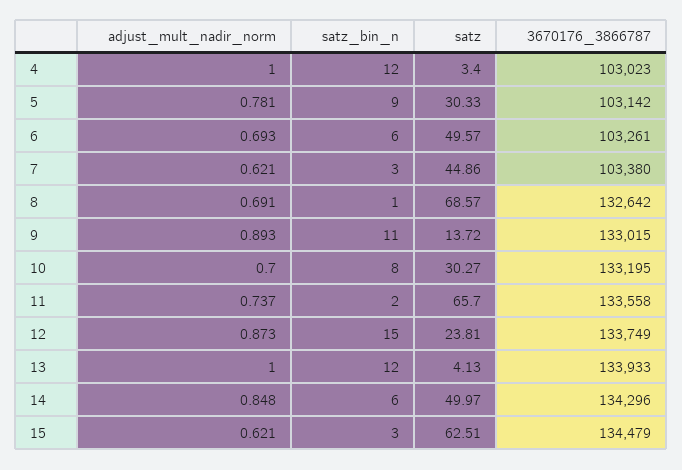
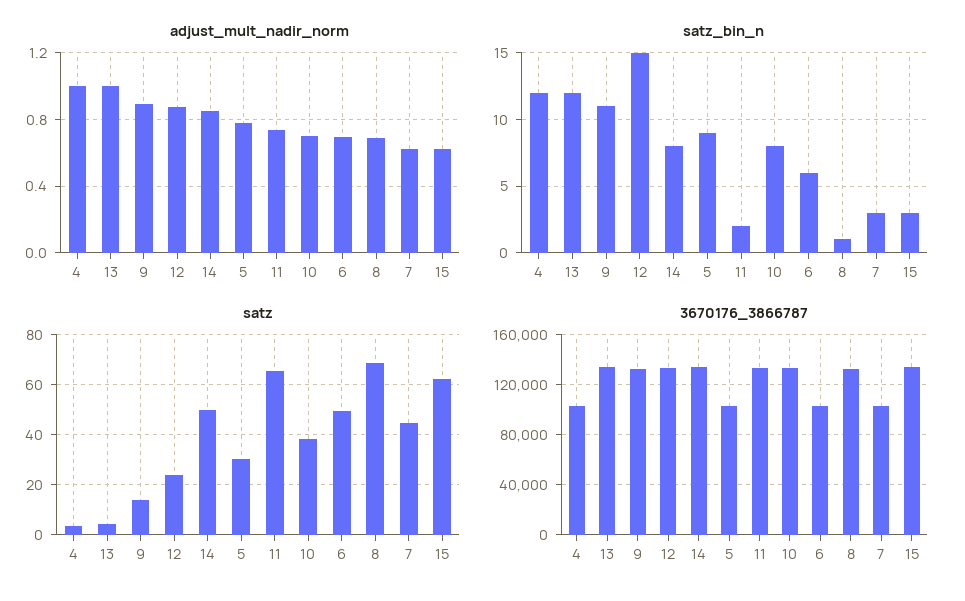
satz, 10: 30.27 -> 37.5
satz_bin_n, 14: 6 -> 8

